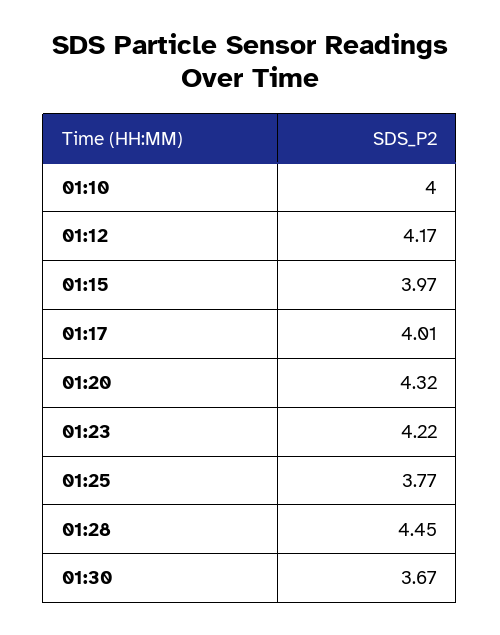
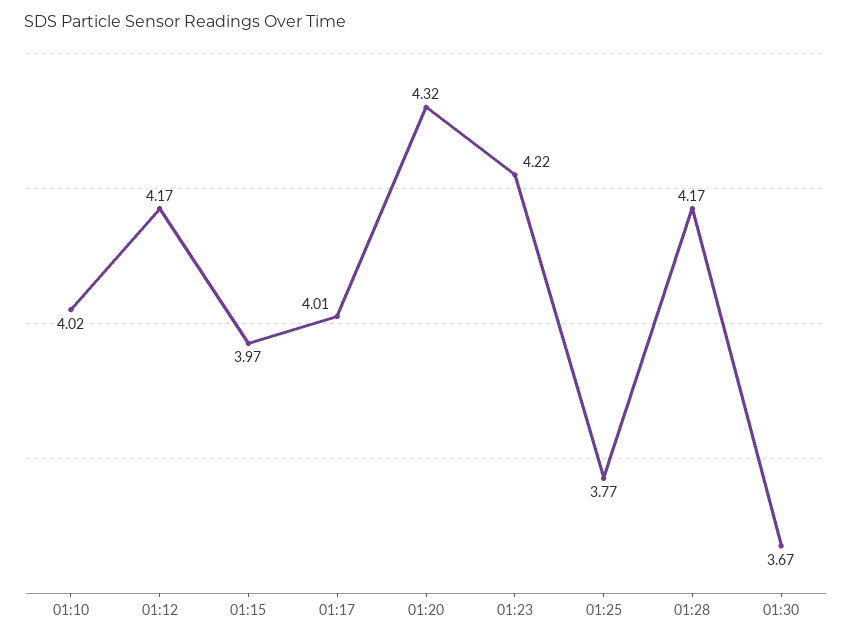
01:10: 4 -> 4.02
01:28: 4.45 -> 4.17

